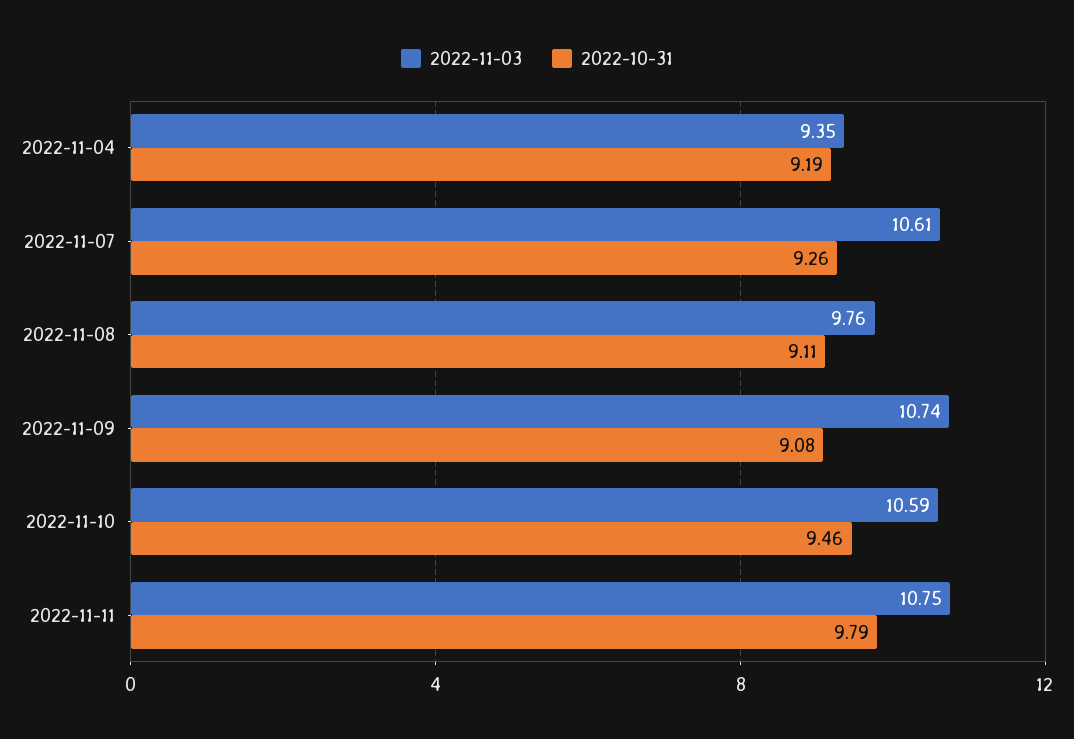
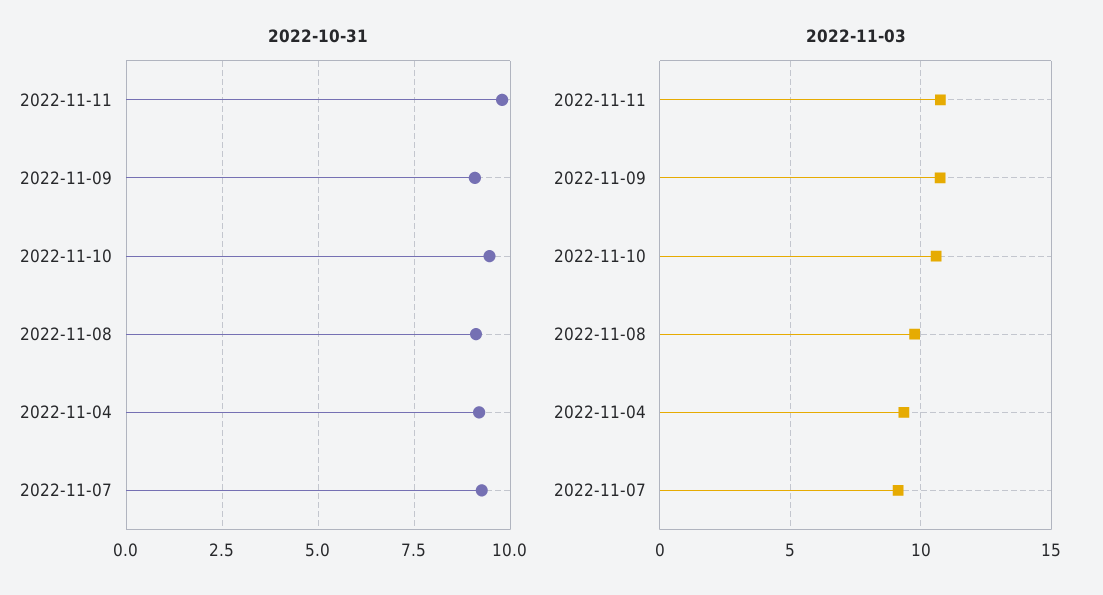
2022-11-03, 2022-11-07: 10.61 -> 9

